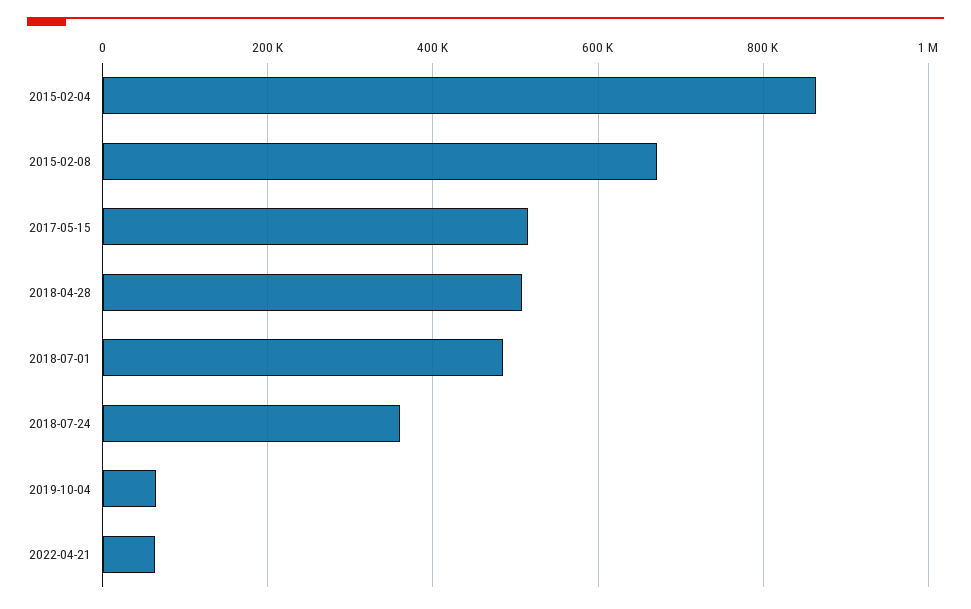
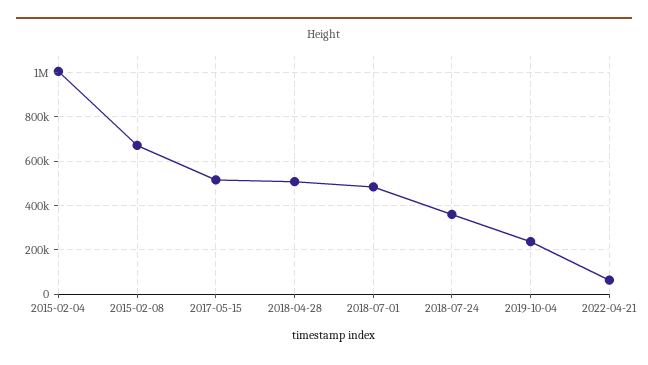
2015-02-04: 860000 -> 1000000
2019-10-04: 60000 -> 250000

